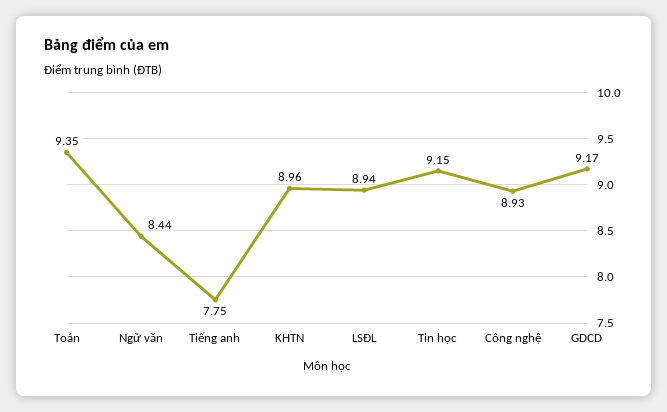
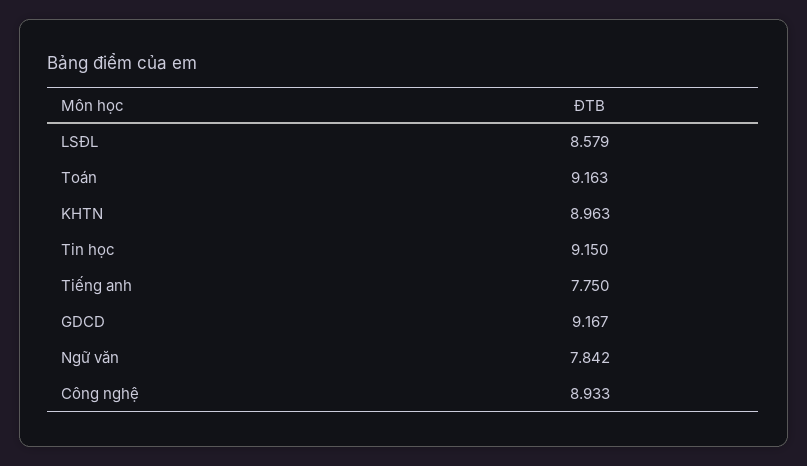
Toán: 9.35 -> 9.163
Ngữ văn: 8.44 -> 7.842
LSĐL: 8.94 -> 8.579

